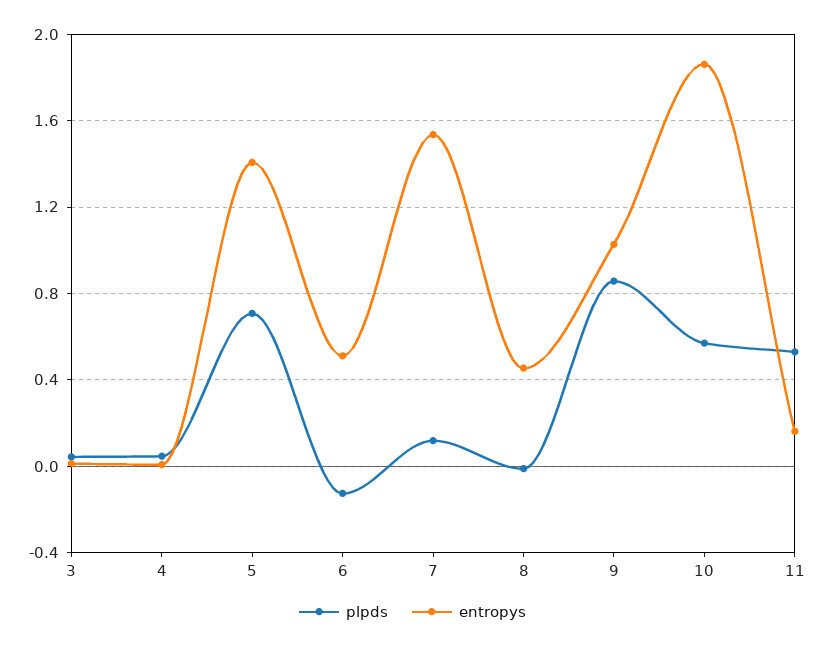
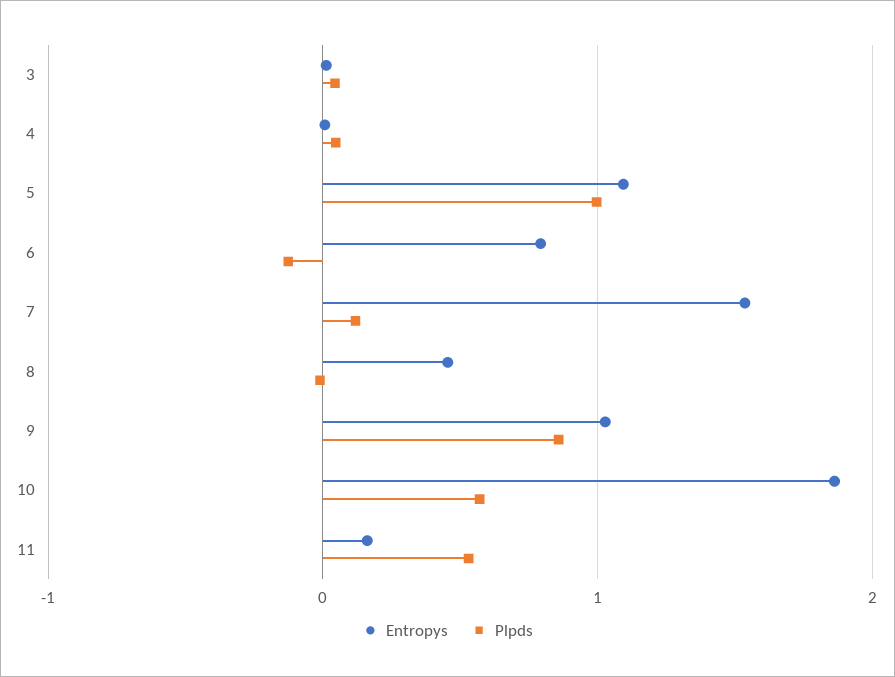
plpds, 5: 0.7 -> 1
entropys, 5: 1.4 -> 1.1
entropys, 6: 0.5 -> 0.8

